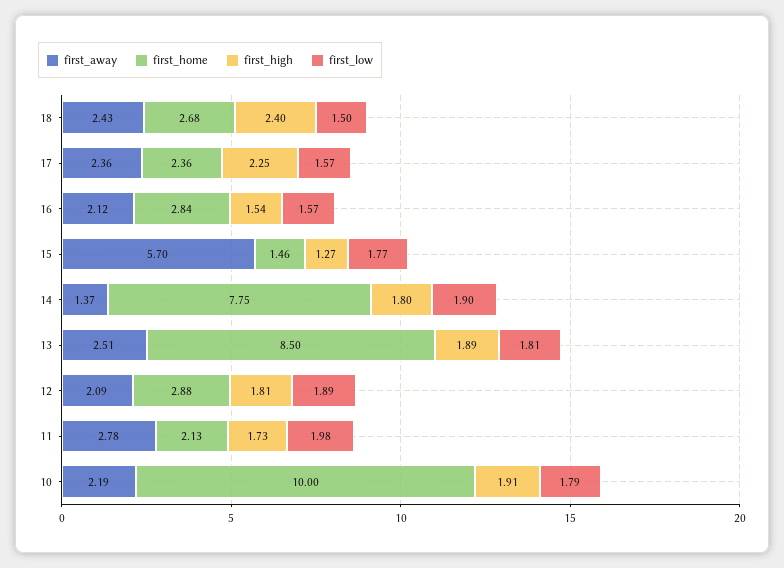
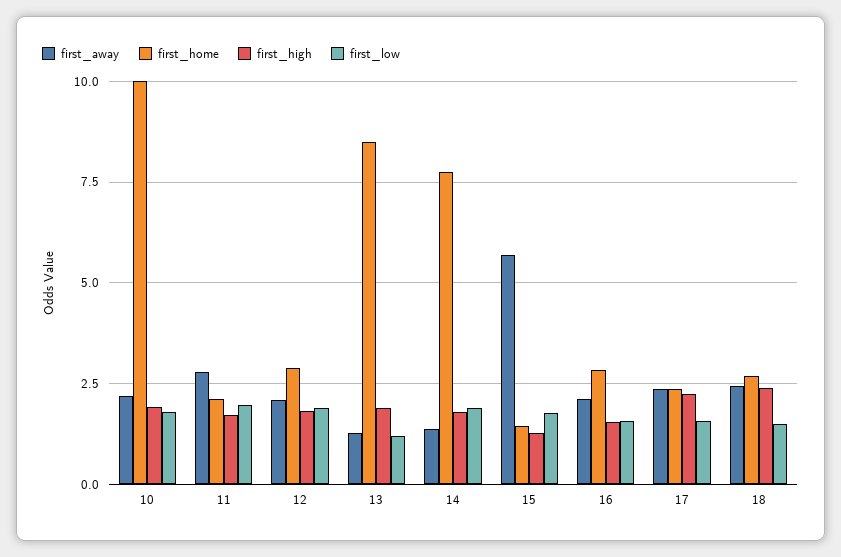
first_away, 13: 2.51 -> 1.25
first_low, 13: 1.81 -> 1.25

